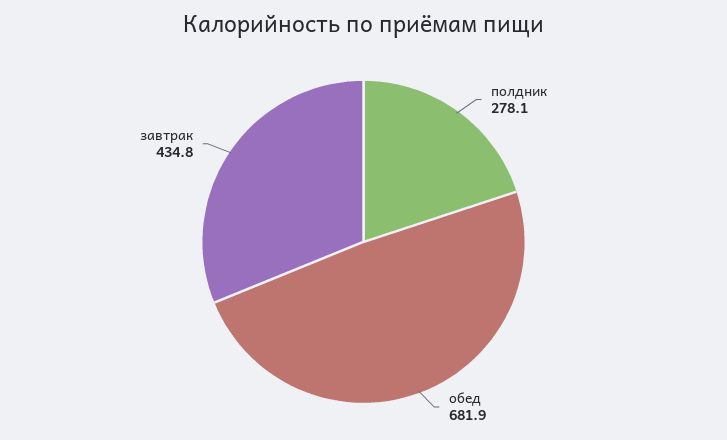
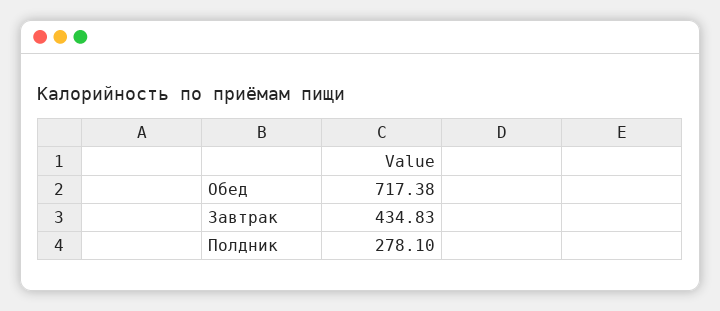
обед: 681.9 -> 717.38

